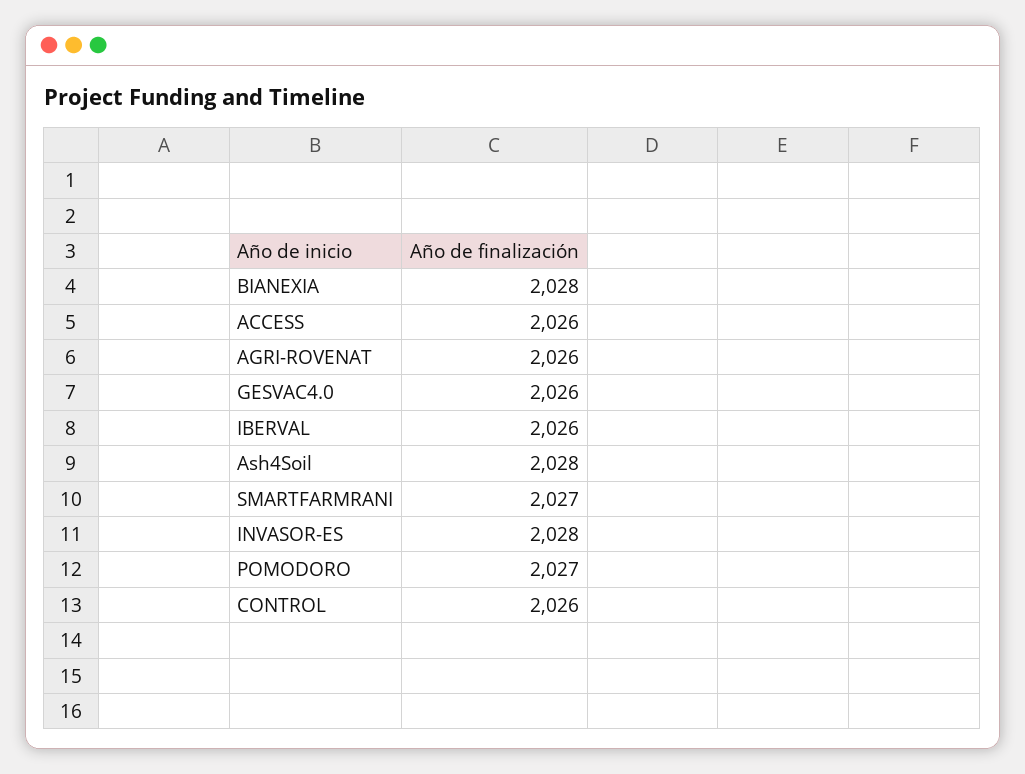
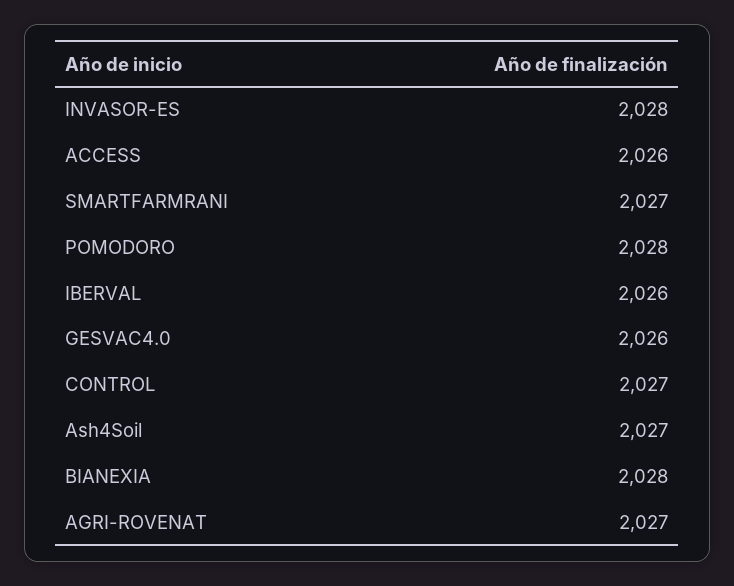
AGRI-ROVENAT: 2026 -> 2027
Ash4Soil: 2028 -> 2027
POMODORO: 2027 -> 2028
CONTROL: 2026 -> 2027

